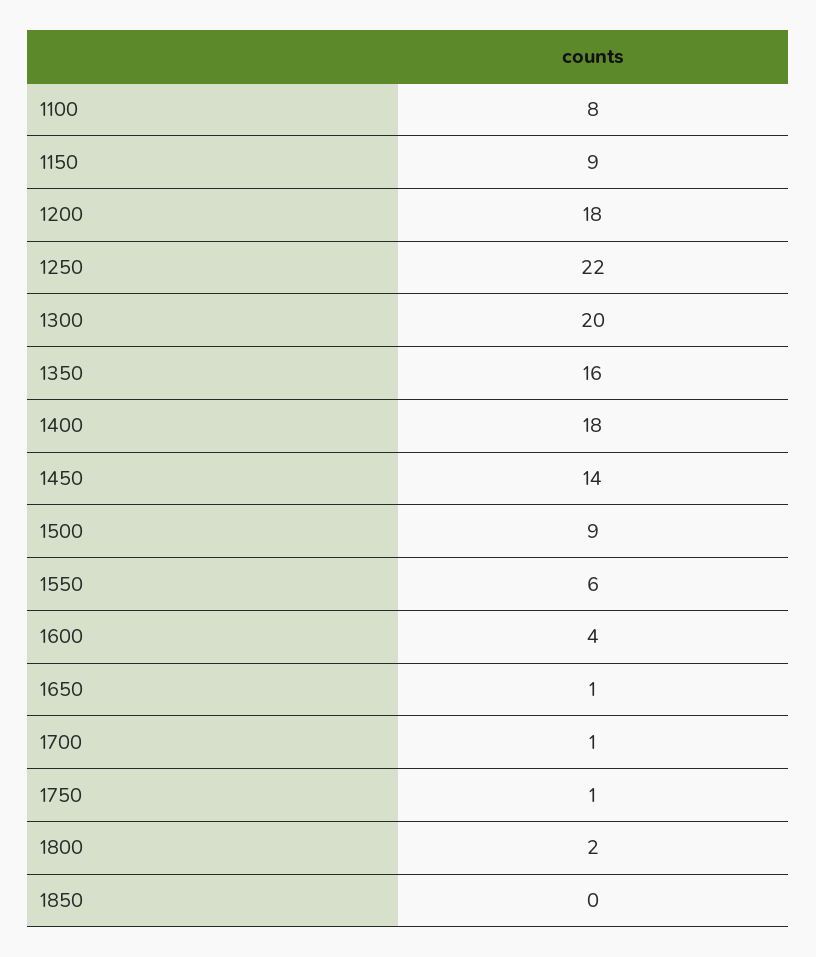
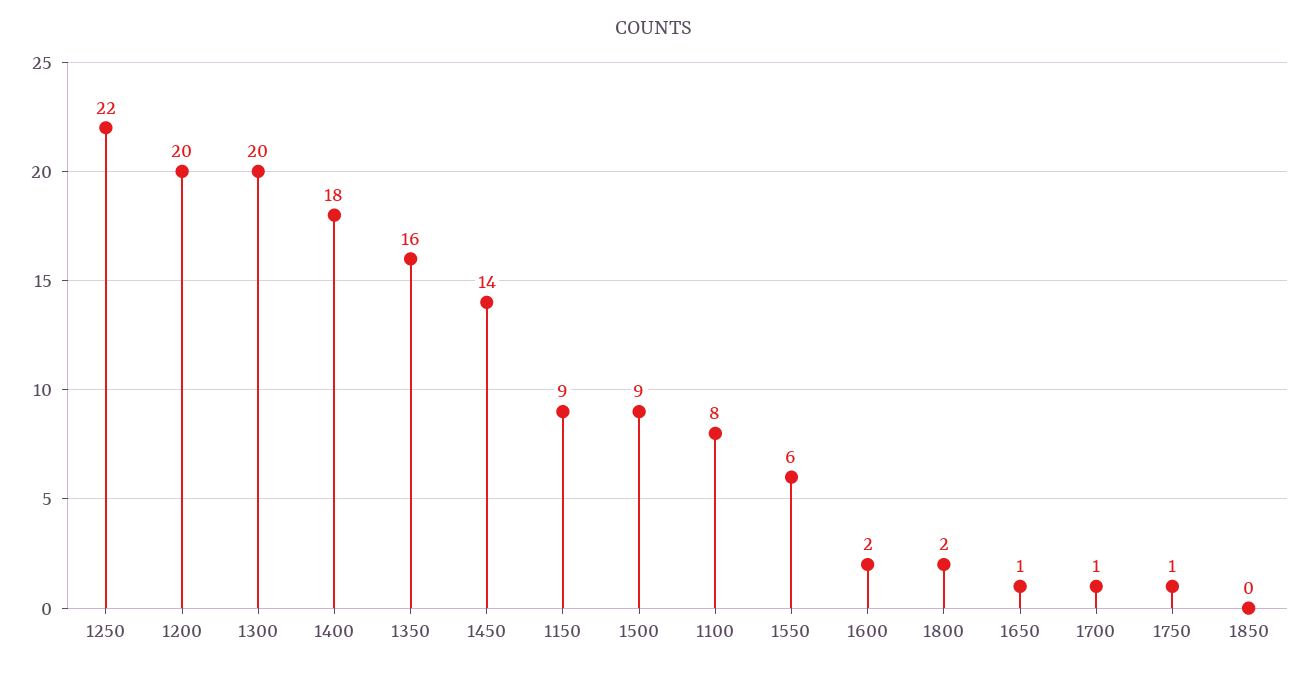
1200: 18 -> 20
1600: 4 -> 2

